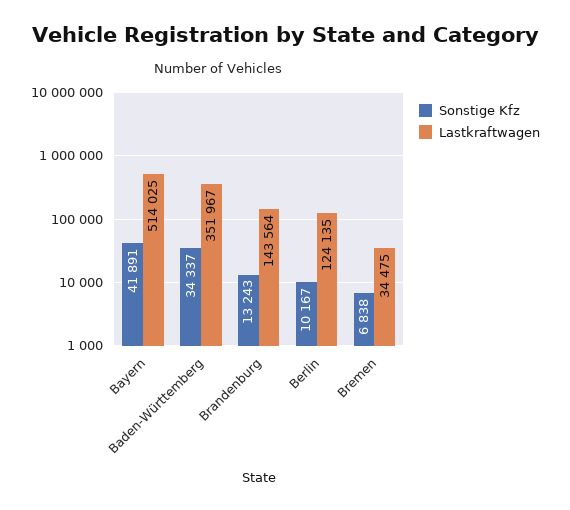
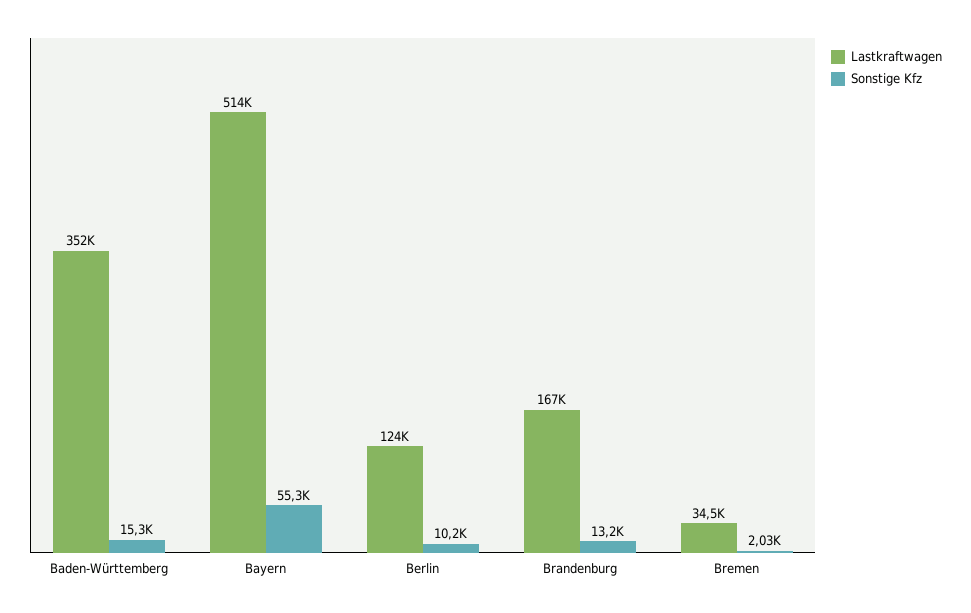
Sonstige Kfz, Bayern: 41891 -> 55300
Sonstige Kfz, Baden-Württemberg: 34337 -> 15300
Lastkraftwagen, Brandenburg: 143564 -> 167000
Sonstige Kfz, Bremen: 6838 -> 2030

